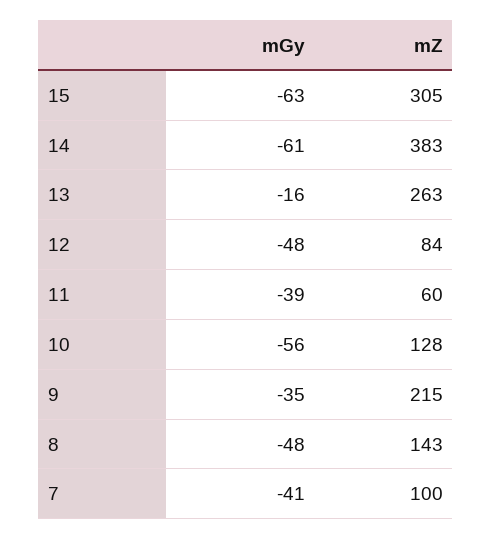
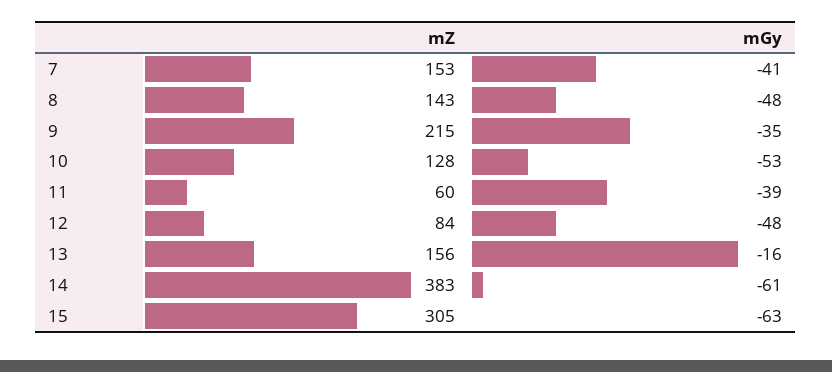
mZ, 13: 263 -> 156
mGy, 10: -56 -> -53
mZ, 7: 100 -> 153

